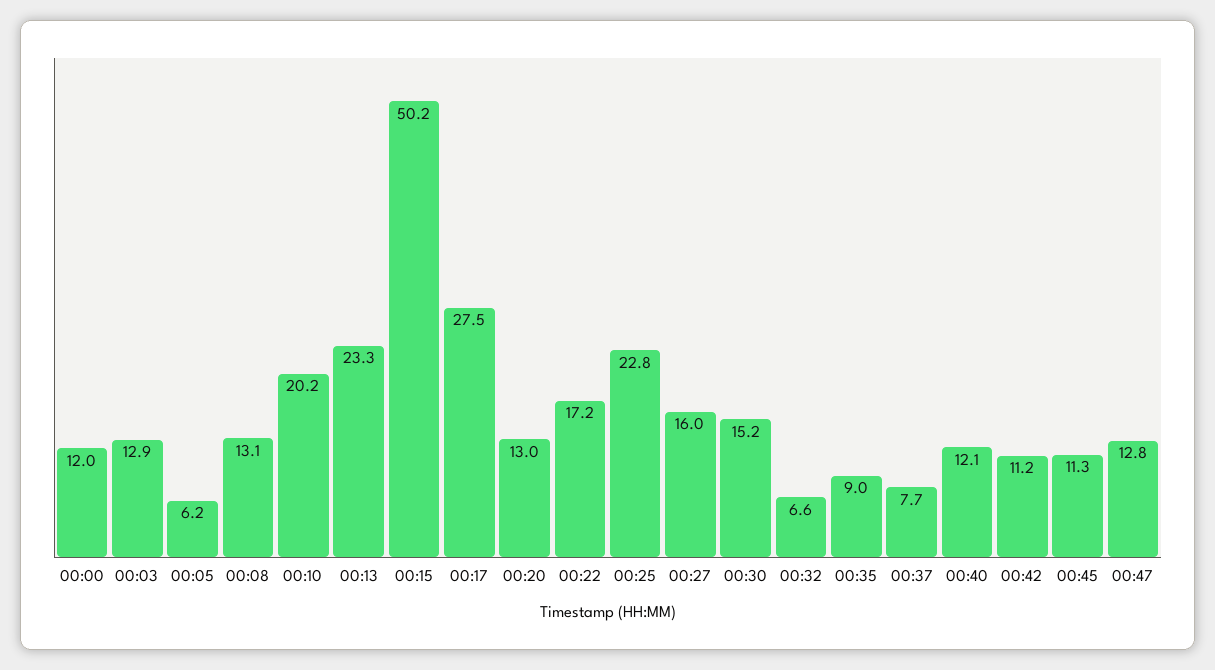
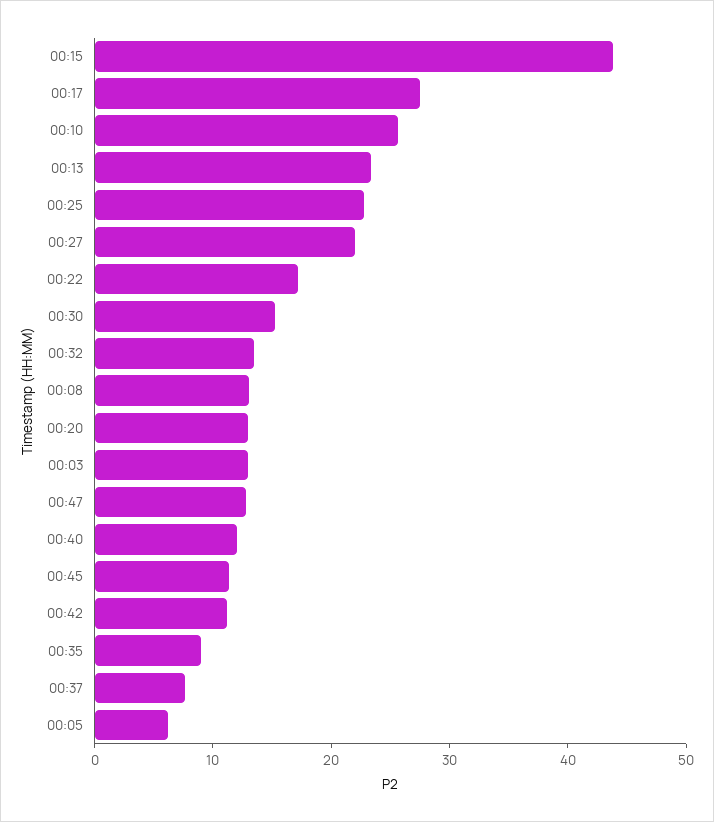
00:00: 12 -> none
00:10: 20.2 -> 26
00:15: 50.2 -> 44
00:27: 16 -> 22
00:32: 6.6 -> 14

